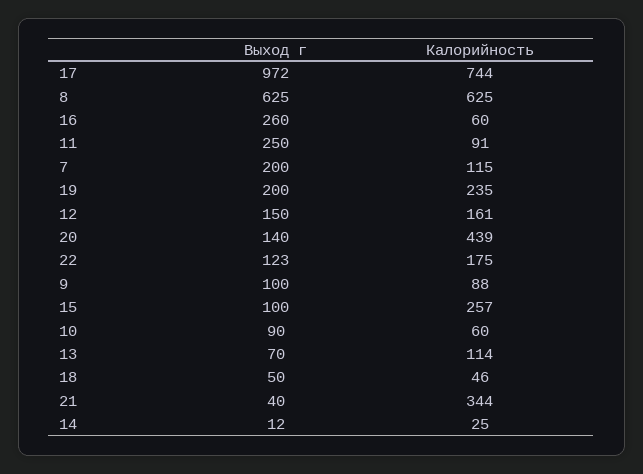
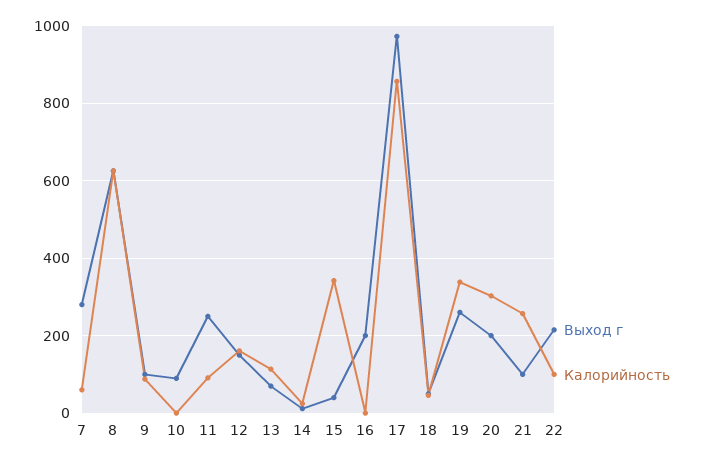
Калорийность, 17: 744 -> 860
Выход г, 16: 260 -> 200
Калорийность, 16: 60 -> 0
Выход г, 7: 200 -> 280
Калорийность, 7: 115 -> 60
Выход г, 19: 200 -> 260
Калорийность, 19: 235 -> 340
Выход г, 20: 140 -> 200
Калорийность, 20: 439 -> 300
Выход г, 22: 123 -> 220
Калорийность, 22: 175 -> 100
Выход г, 15: 100 -> 40
Калорийность, 15: 257 -> 340
Калорийность, 10: 60 -> 0
Выход г, 21: 40 -> 100
Калорийность, 21: 344 -> 260

